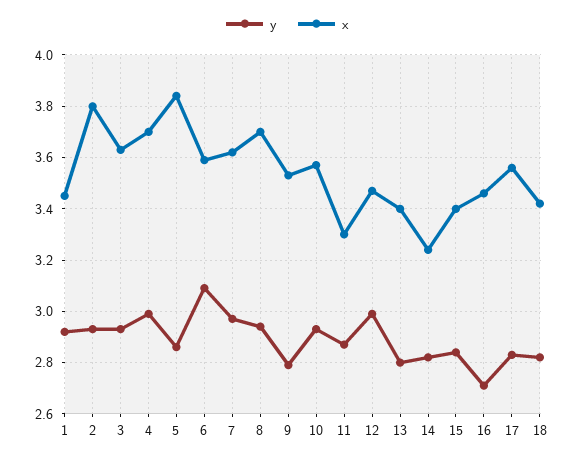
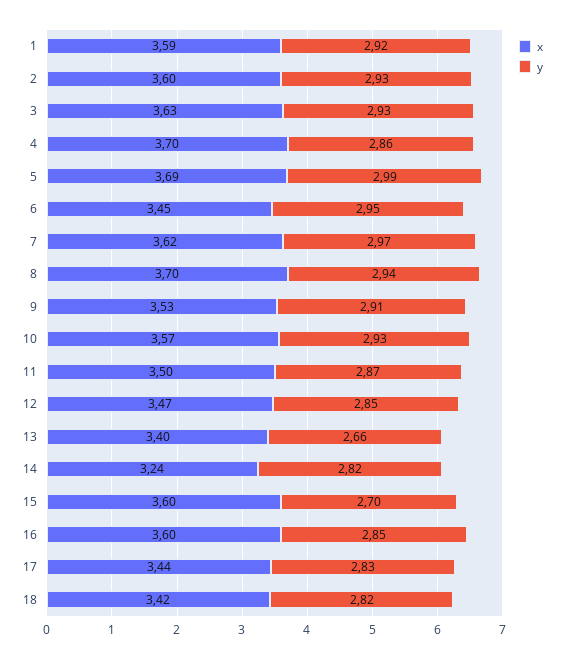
x, 1: 3.45 -> 3.59
x, 2: 3.8 -> 3.6
y, 4: 3 -> 2.86
y, 5: 2.85 -> 2.99
x, 5: 3.85 -> 3.69
y, 6: 3.1 -> 2.95
x, 6: 3.6 -> 3.45
y, 9: 2.8 -> 2.91
x, 11: 3.3 -> 3.5
y, 12: 3 -> 2.85
y, 13: 2.8 -> 2.66
y, 15: 2.85 -> 2.7
x, 15: 3.4 -> 3.6
y, 16: 2.7 -> 2.85
x, 16: 3.45 -> 3.6
x, 17: 3.55 -> 3.44

